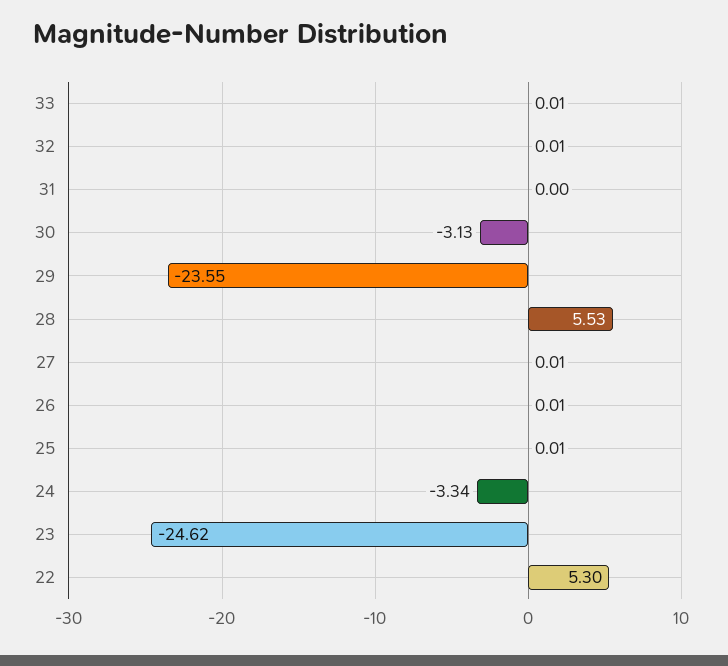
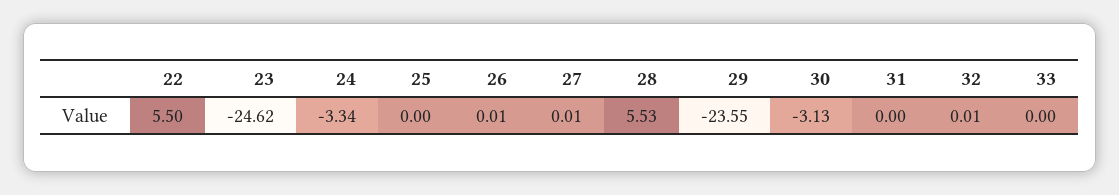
33: 0.01 -> 0
25: 0.01 -> 0
22: 5.3 -> 5.5

